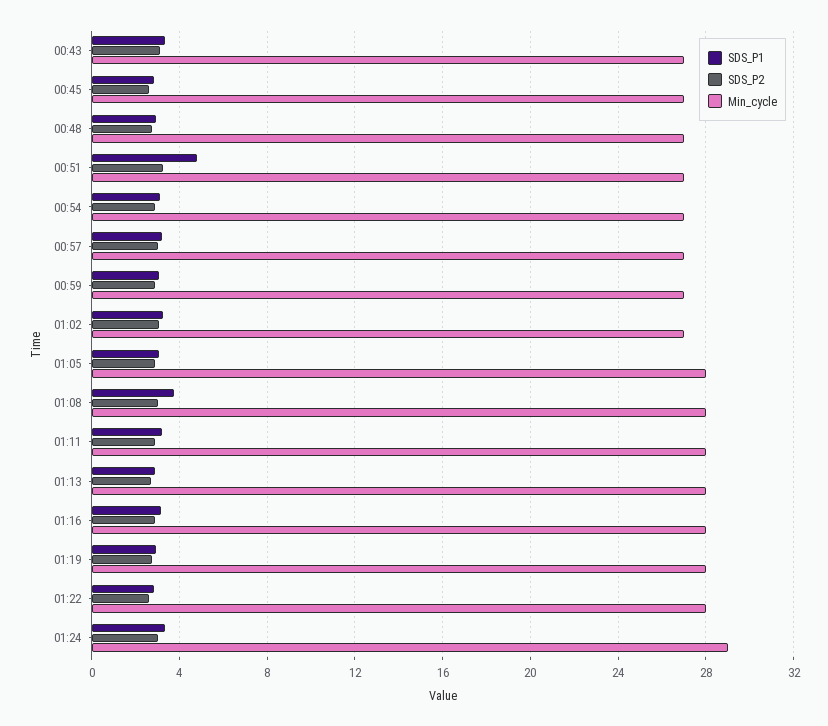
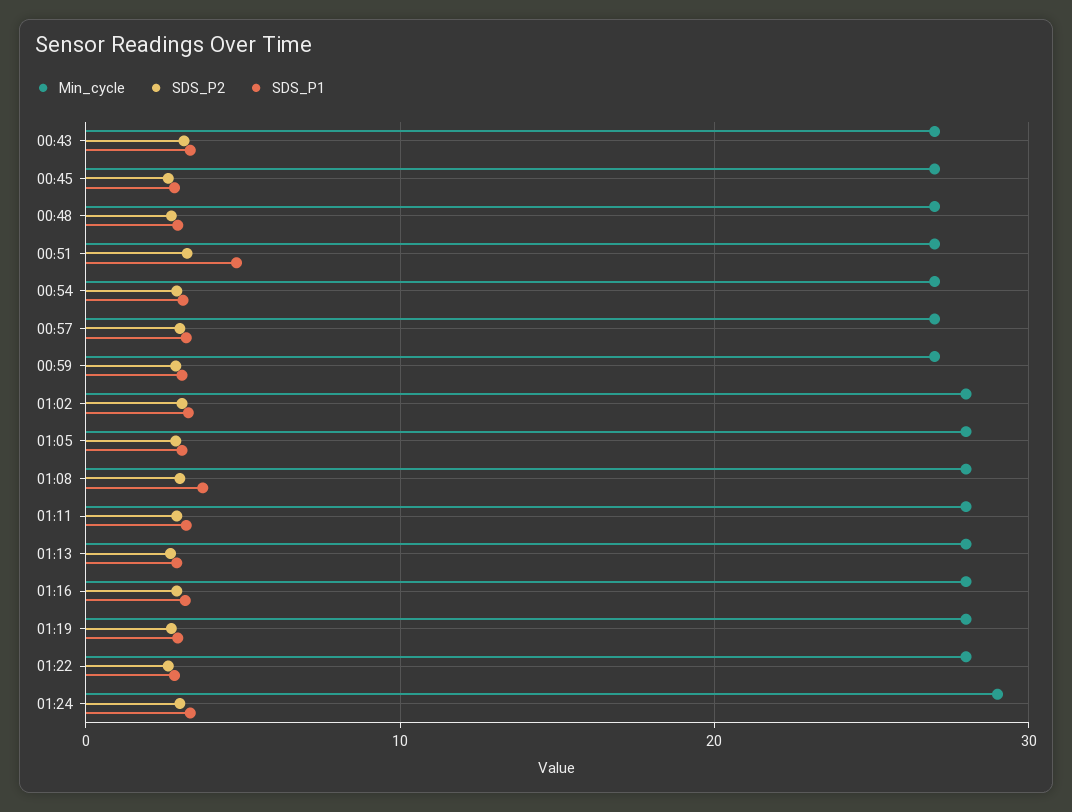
Min_cycle, 01:02: 27 -> 28

